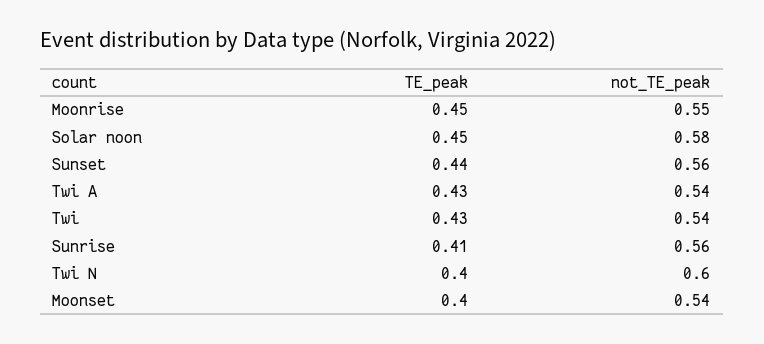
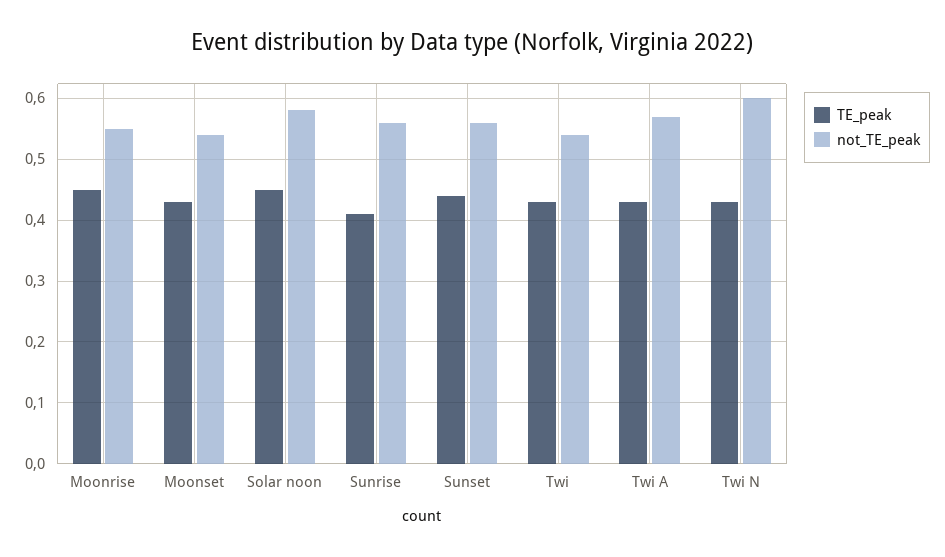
not_TE_peak, Twi A: 0.54 -> 0.57
TE_peak, Twi N: 0.4 -> 0.43
TE_peak, Moonset: 0.4 -> 0.43

